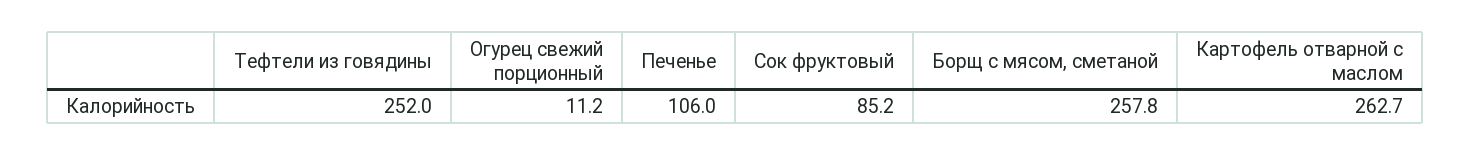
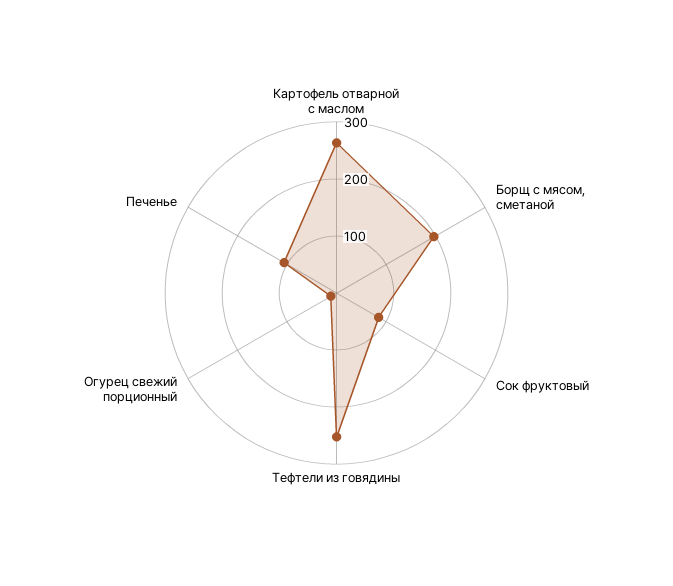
Борщ с мясом, сметаной: 257.8 -> 200

